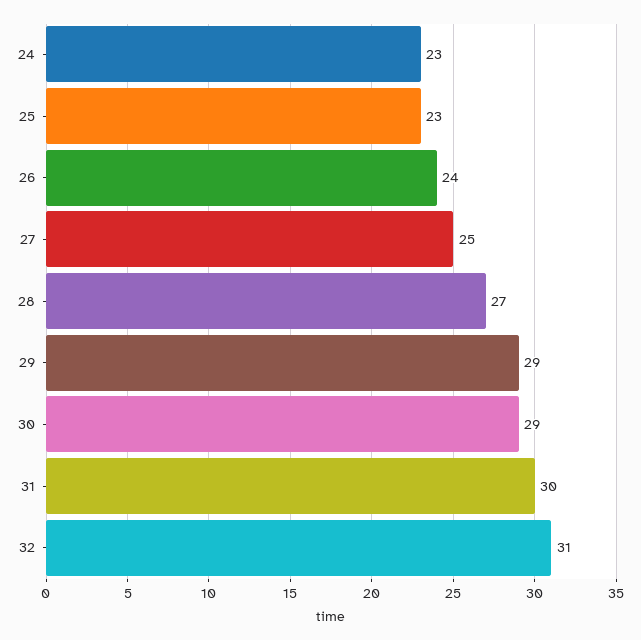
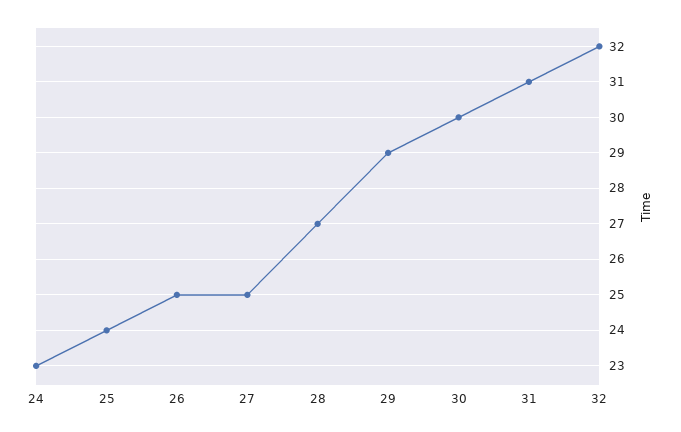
25: 23 -> 24
26: 24 -> 25
30: 29 -> 30
31: 30 -> 31
32: 31 -> 32

